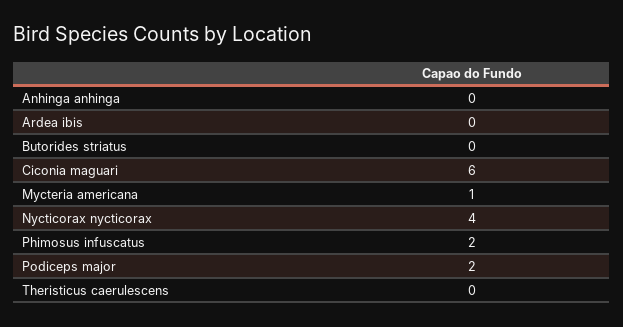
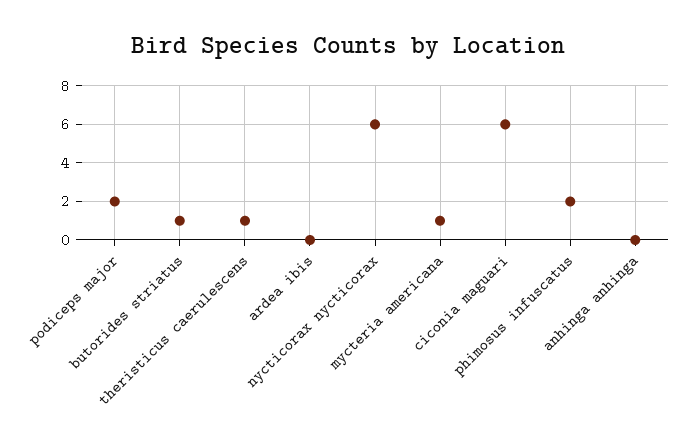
Butorides striatus: 0 -> 1
Nycticorax nycticorax: 4 -> 6
Theristicus caerulescens: 0 -> 1

